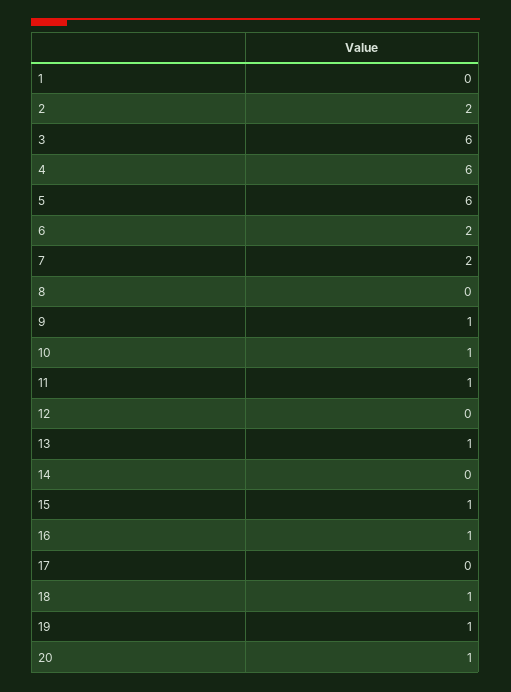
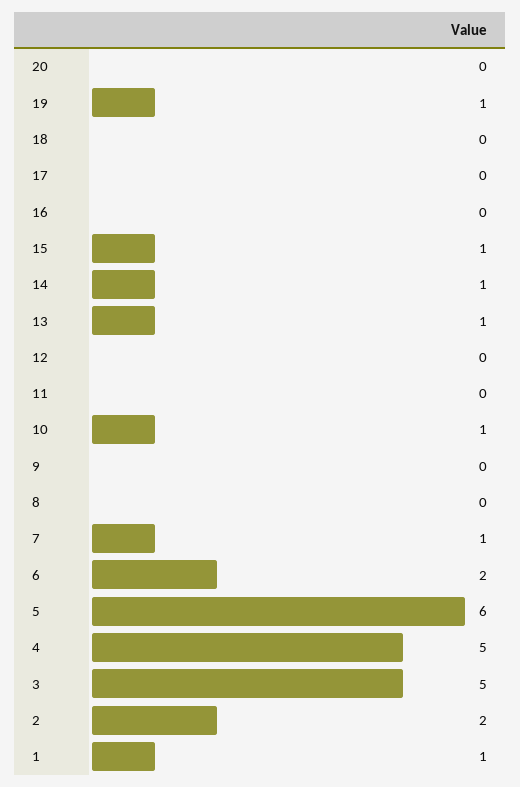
1: 0 -> 1
3: 6 -> 5
4: 6 -> 5
7: 2 -> 1
9: 1 -> 0
11: 1 -> 0
14: 0 -> 1
16: 1 -> 0
18: 1 -> 0
20: 1 -> 0

